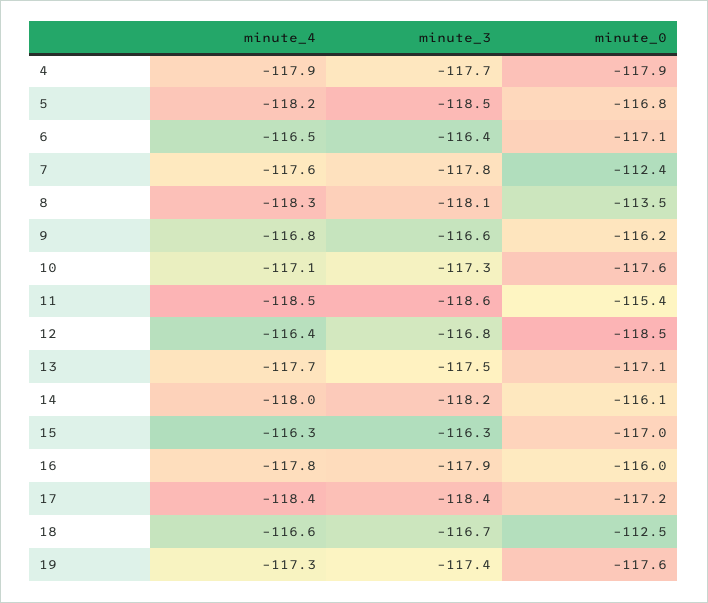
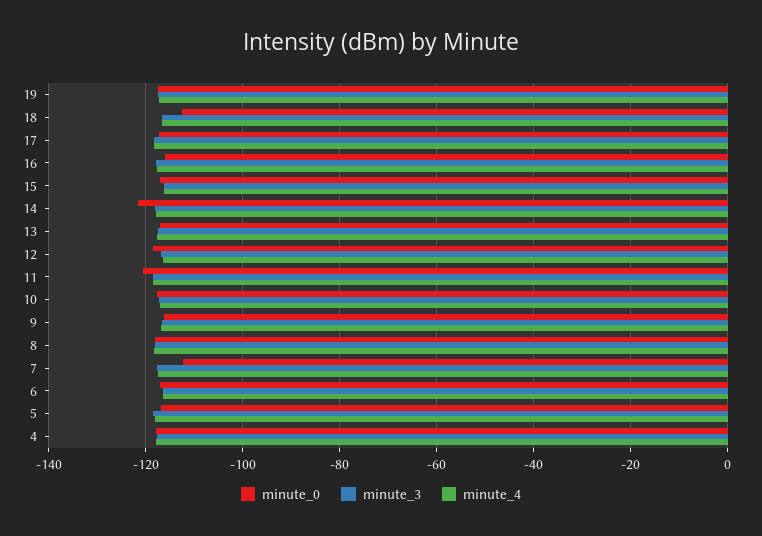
minute_0, 8: -113.5 -> -118
minute_0, 11: -115.4 -> -120
minute_0, 14: -116.1 -> -122

